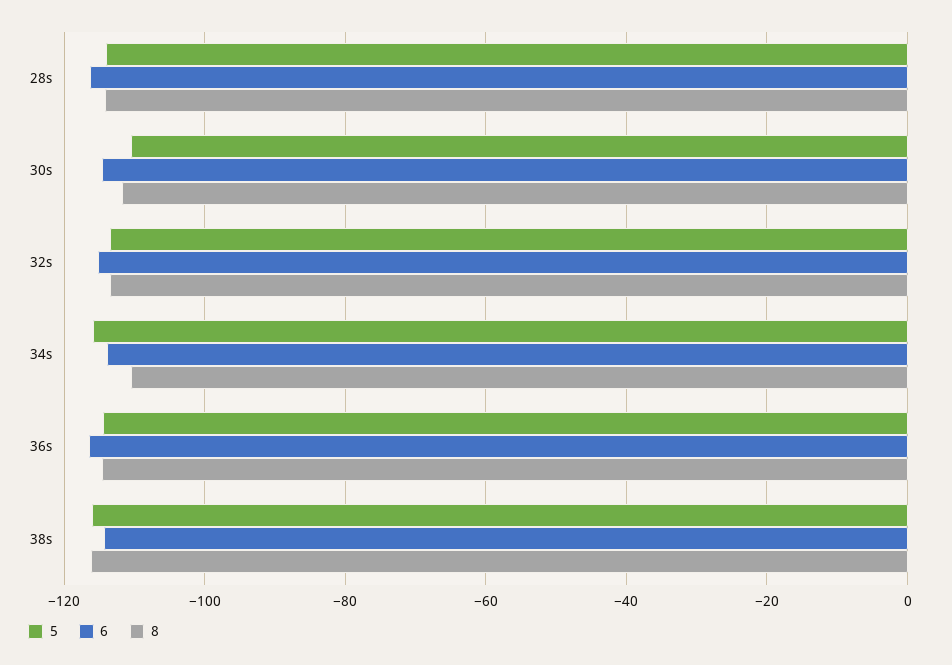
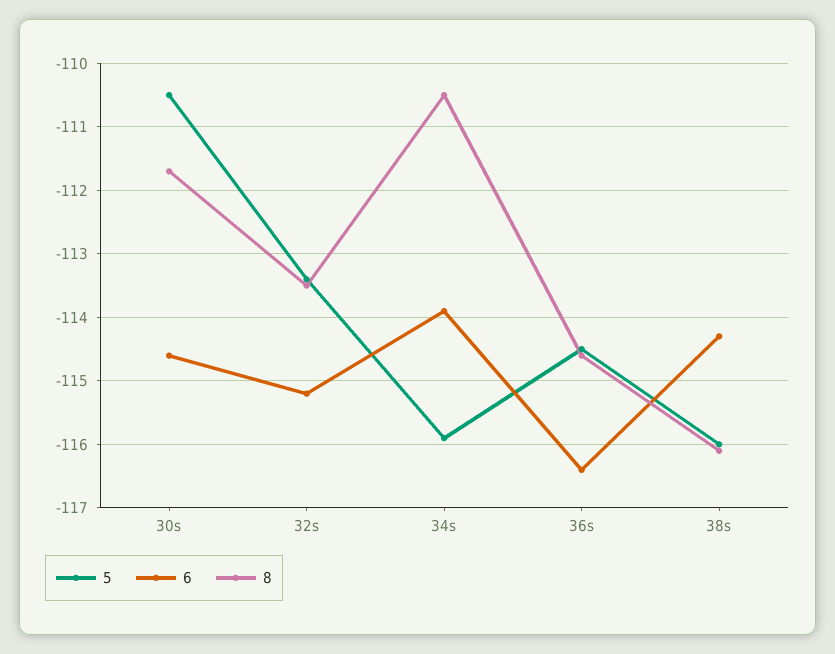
5, 28s: -114 -> none
6, 28s: -116 -> none
8, 28s: -114 -> none

